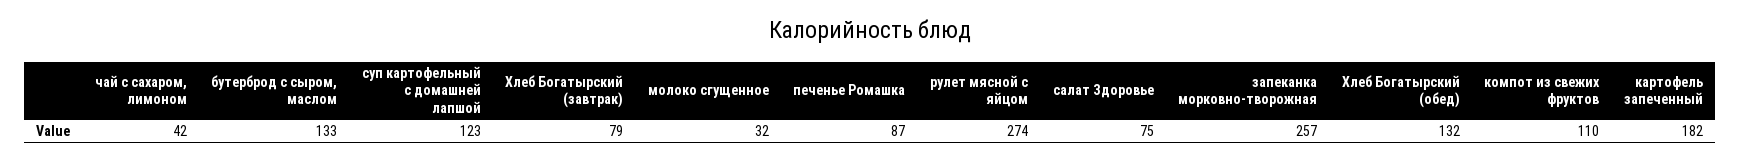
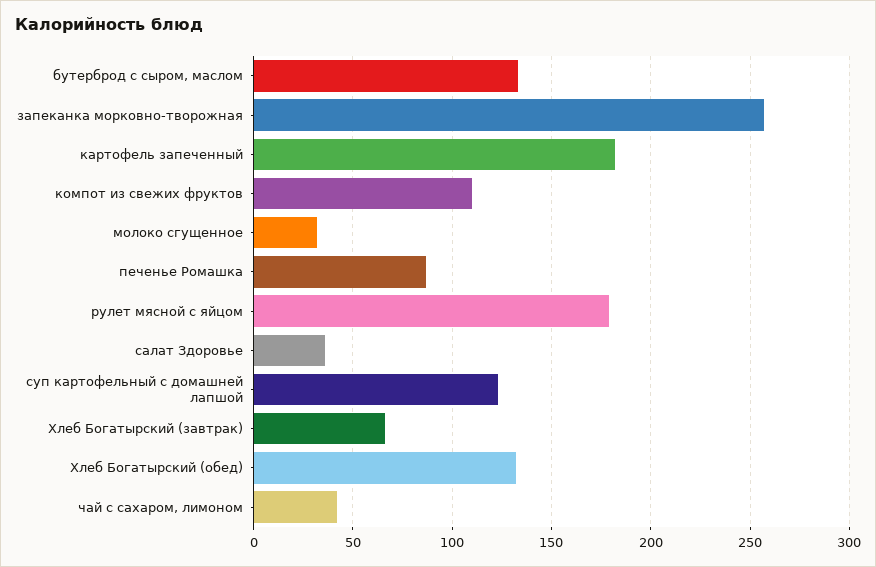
Хлеб Богатырский (завтрак): 79 -> 65
рулет мясной с яйцом: 274 -> 180
салат Здоровье: 75 -> 35

